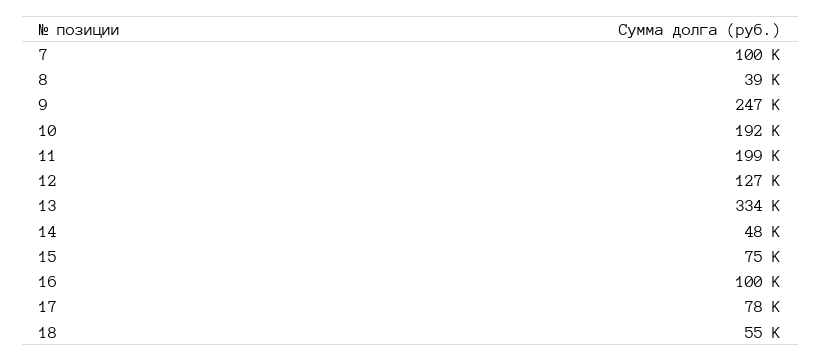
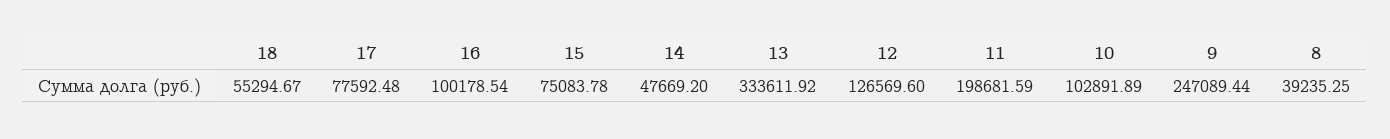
7: 100000 -> none
10: 192000 -> 102891.89

